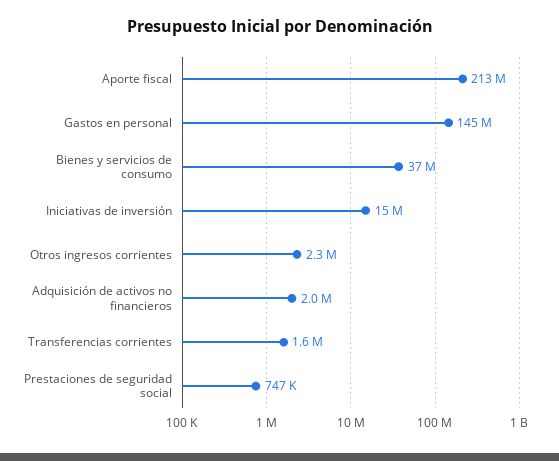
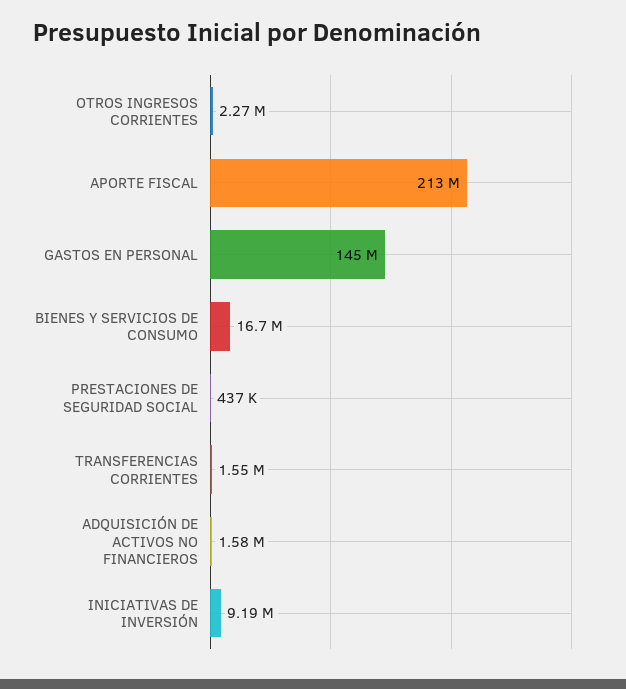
Bienes y servicios de consumo: 37000000 -> 16700000
Iniciativas de inversión: 15000000 -> 9190000
Adquisición de activos no financieros: 2000000 -> 1580000
Prestaciones de seguridad social: 747000 -> 437000

